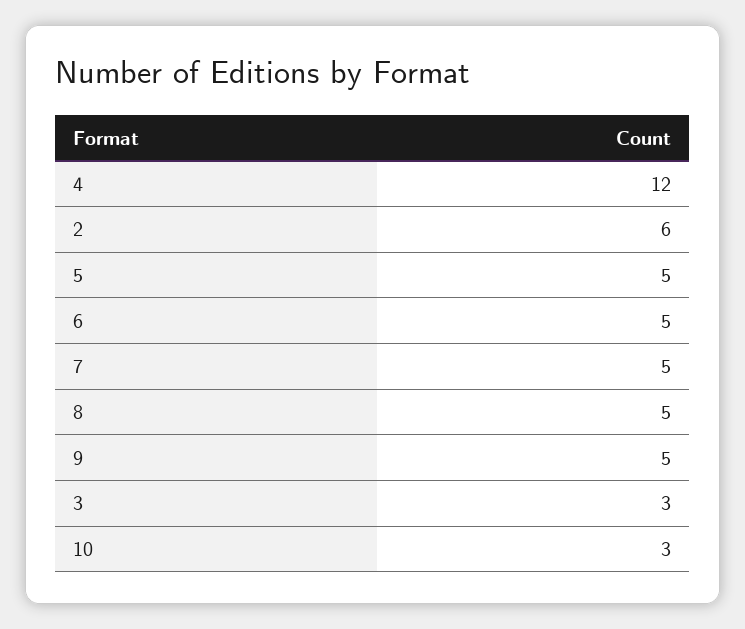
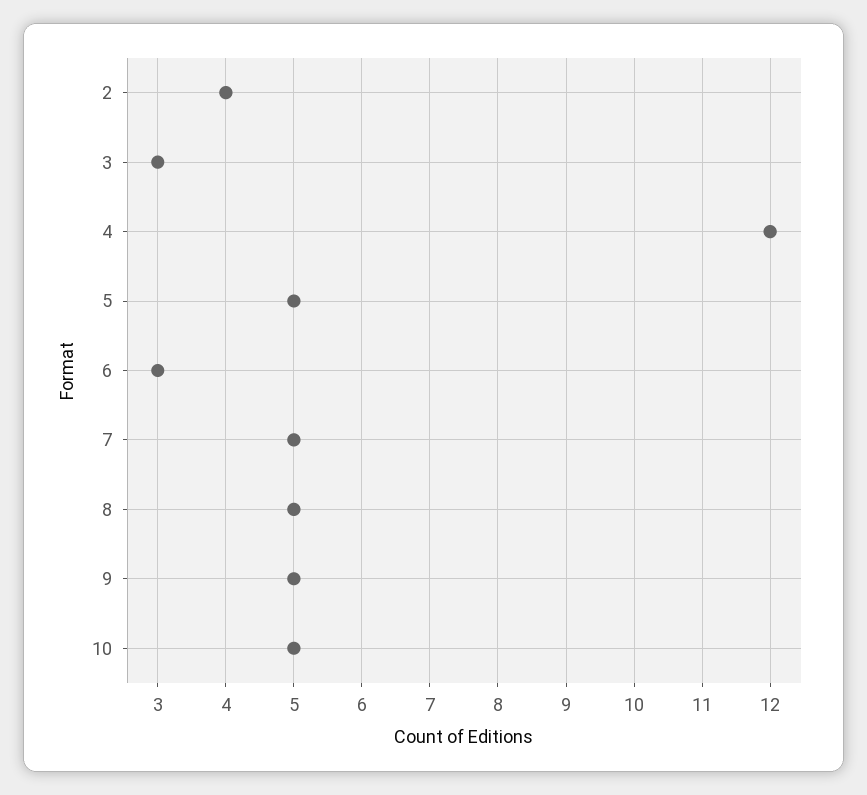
2: 6 -> 4
6: 5 -> 3
10: 3 -> 5

